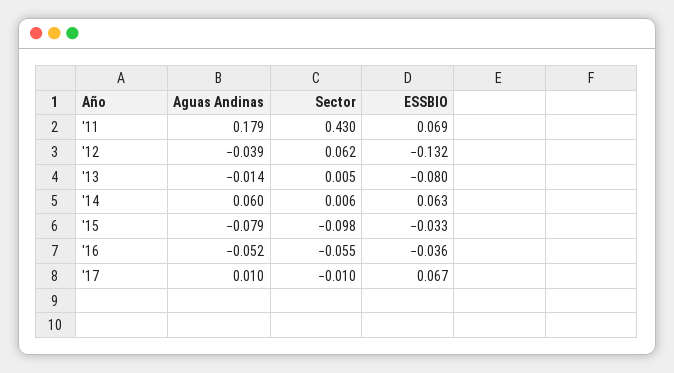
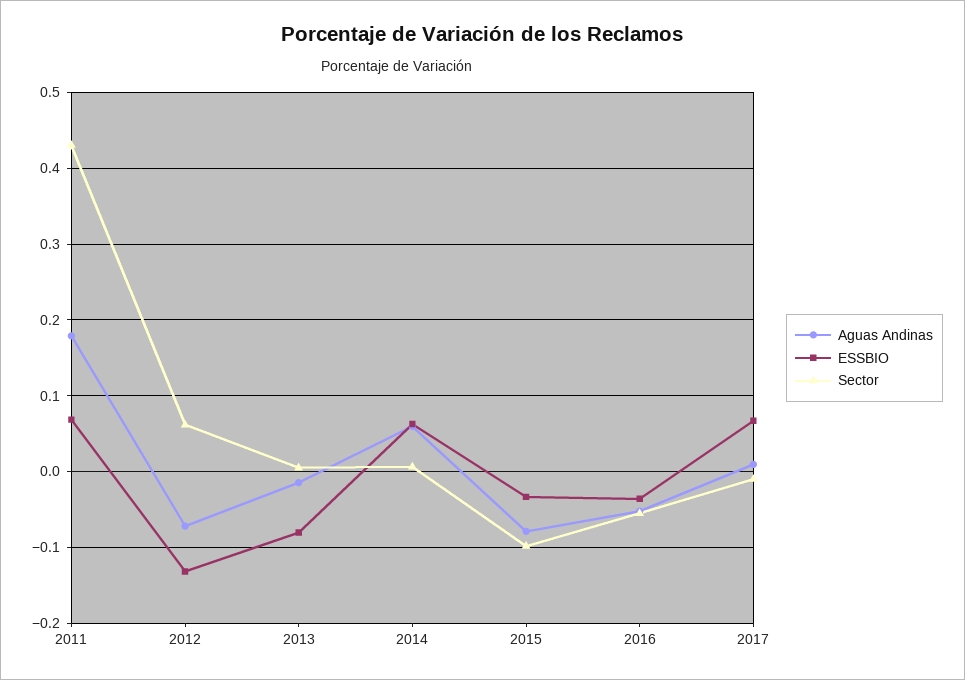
Aguas Andinas, '12: -0.039 -> -0.07

